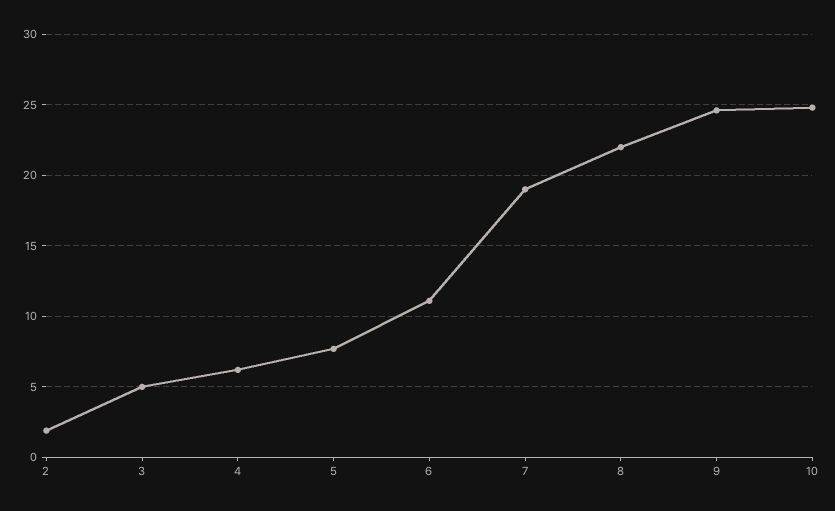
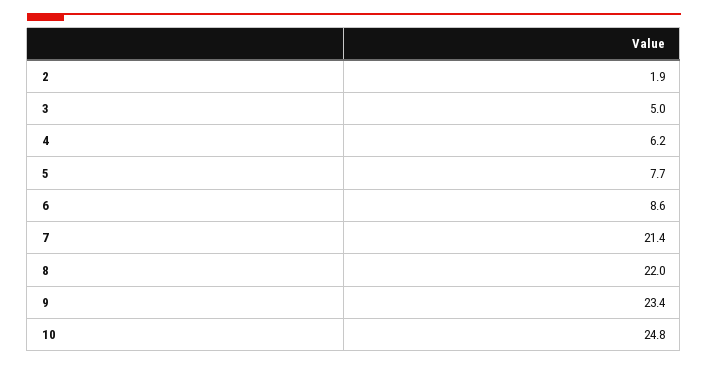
6: 11 -> 8.6
7: 19 -> 21.4
9: 24.5 -> 23.4

